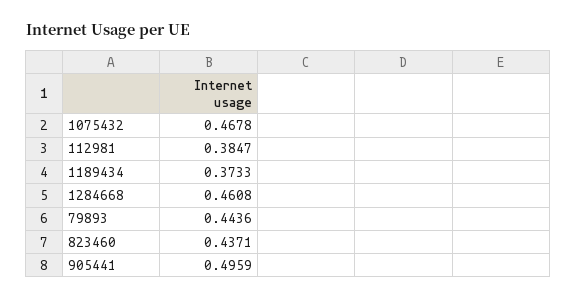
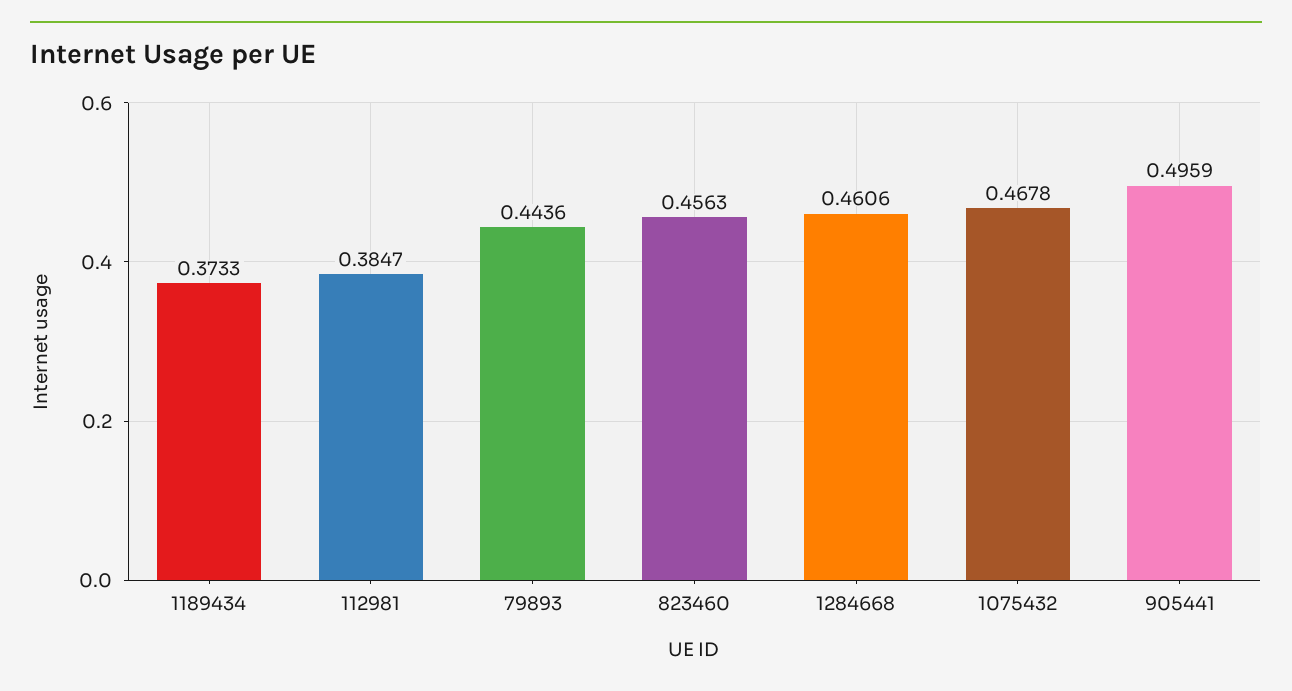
1284668: 0.4608 -> 0.4606
823460: 0.4371 -> 0.4563

